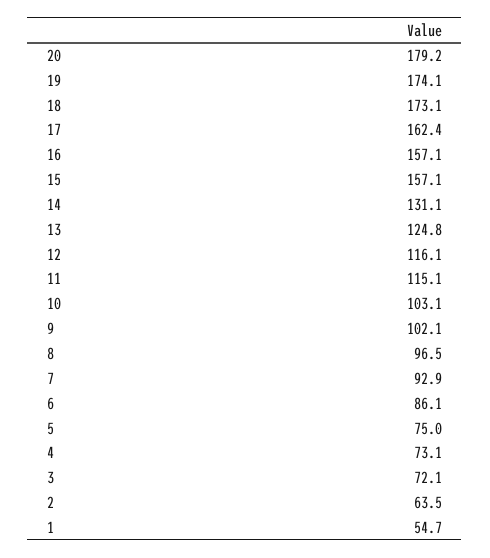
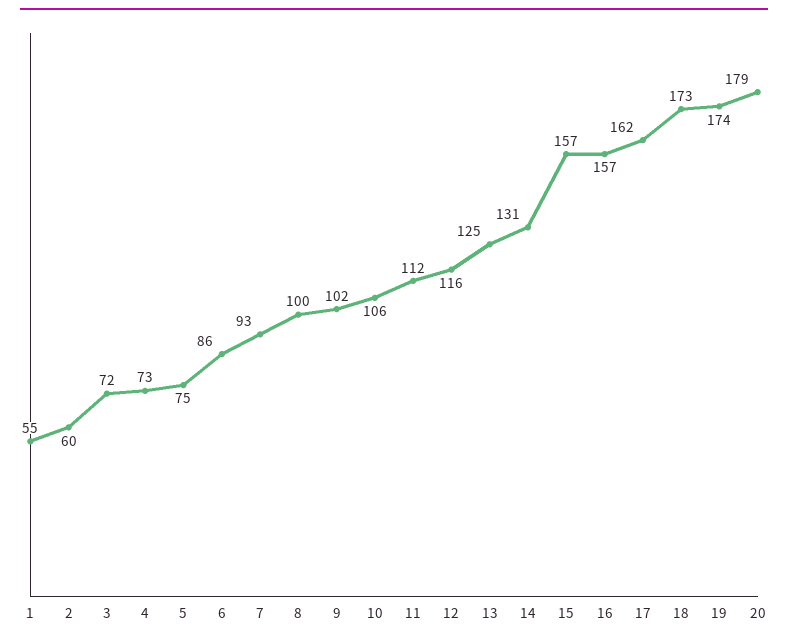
11: 115.1 -> 112
10: 103.1 -> 106
8: 96.5 -> 100
2: 63.5 -> 60

